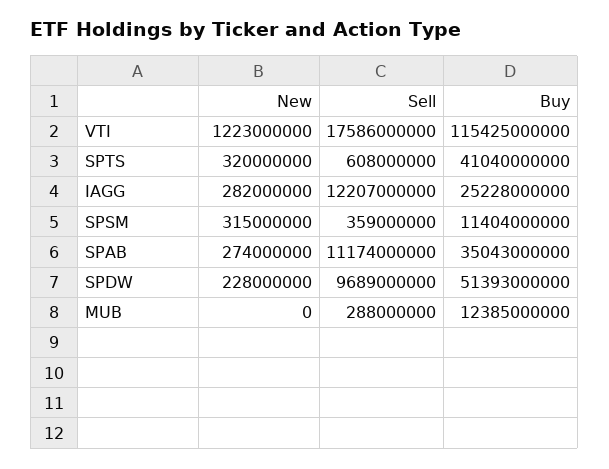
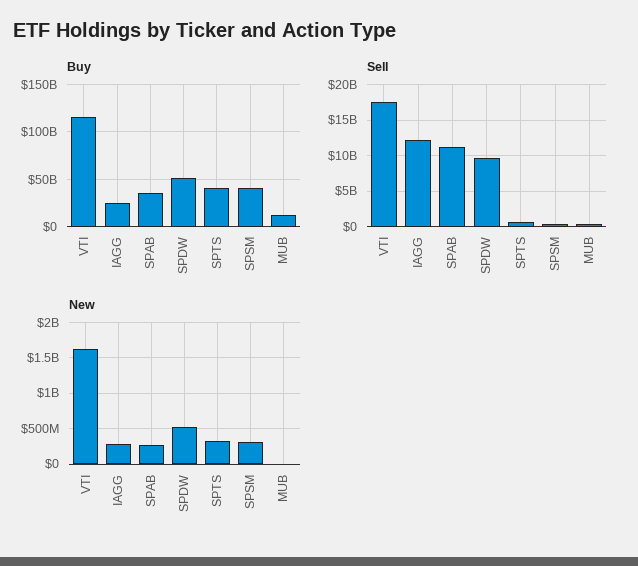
New, VTI: 1223000000 -> 1600000000
Buy, SPSM: 11404000000 -> 40000000000
New, SPDW: 228000000 -> 500000000

